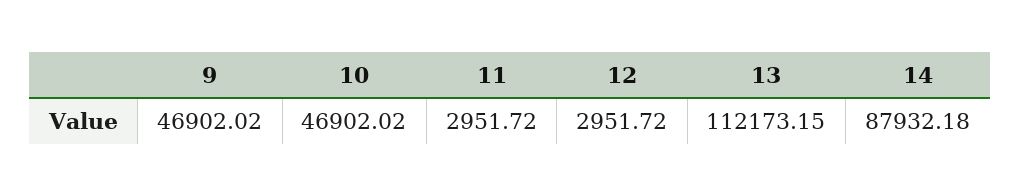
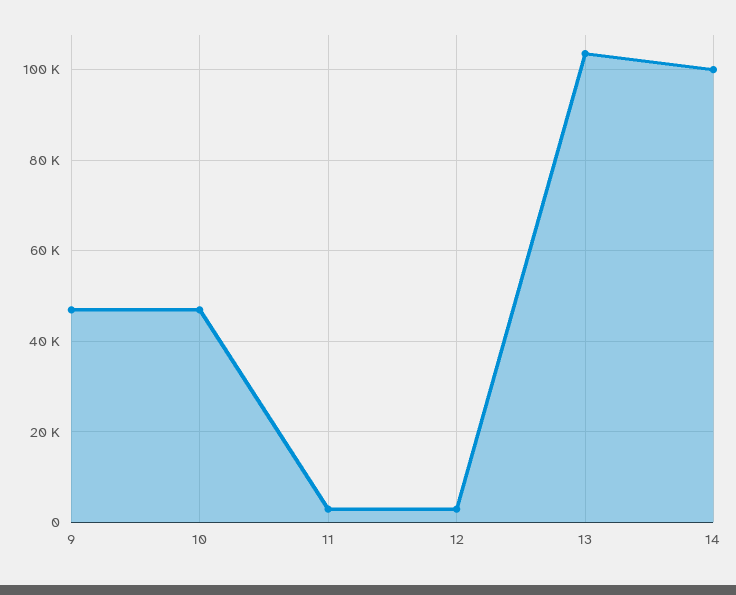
13: 112173.15 -> 104000
14: 87932.18 -> 100000

